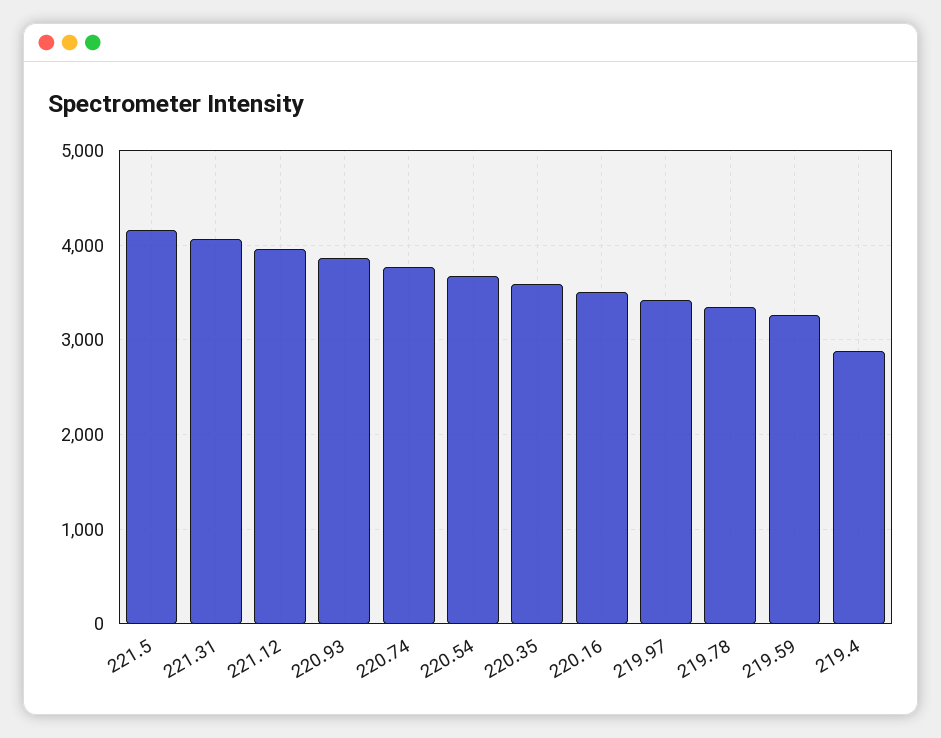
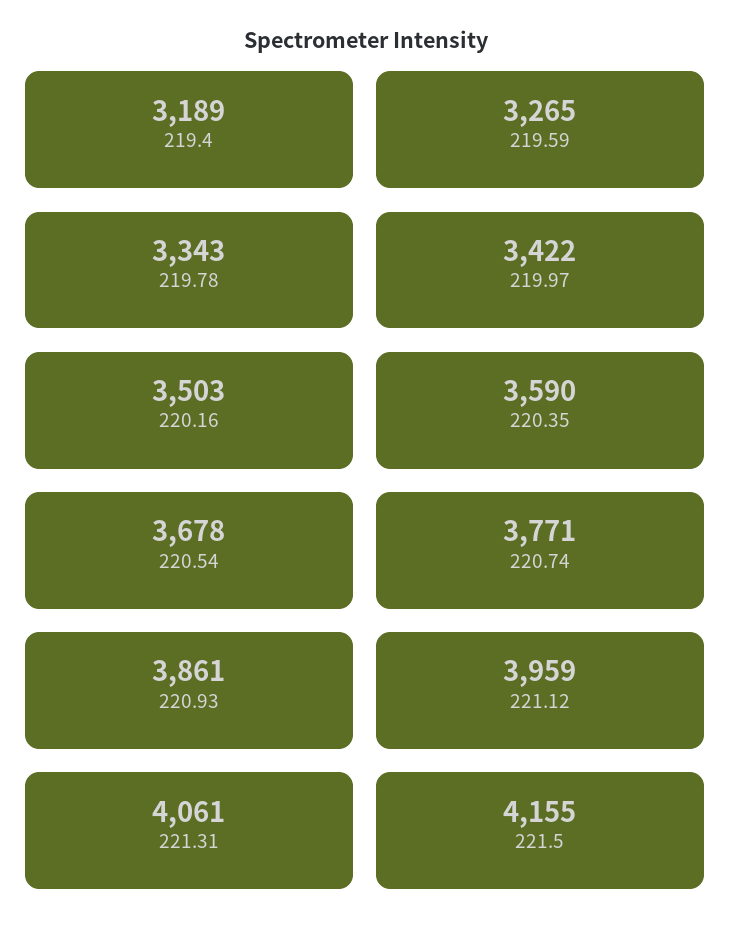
219.4: 2900 -> 3189

